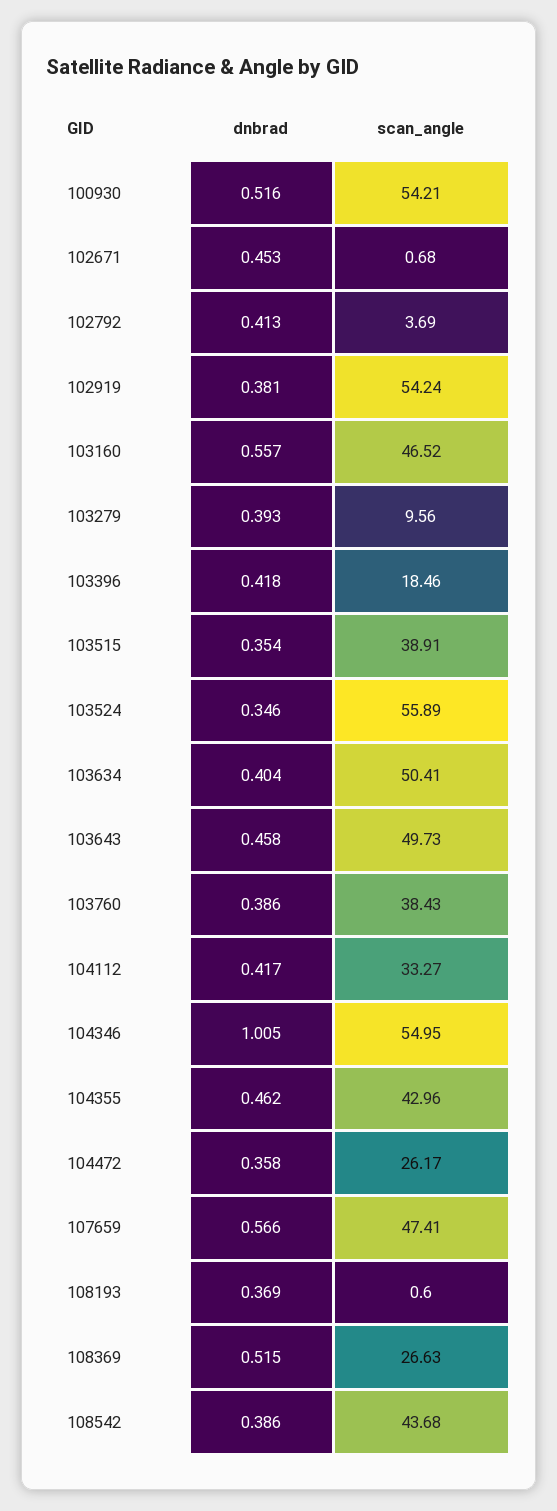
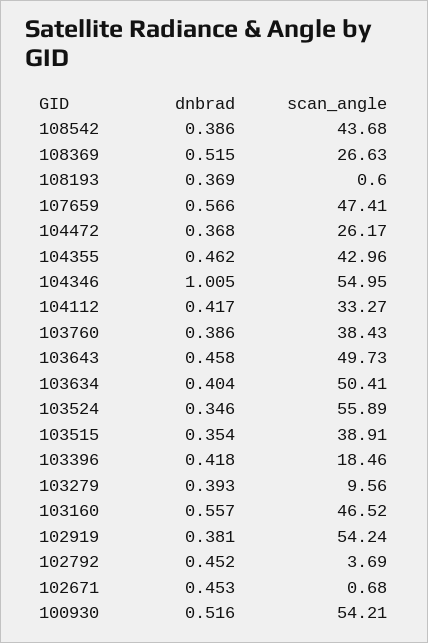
dnbrad, 102792: 0.413 -> 0.452
dnbrad, 104472: 0.358 -> 0.368

